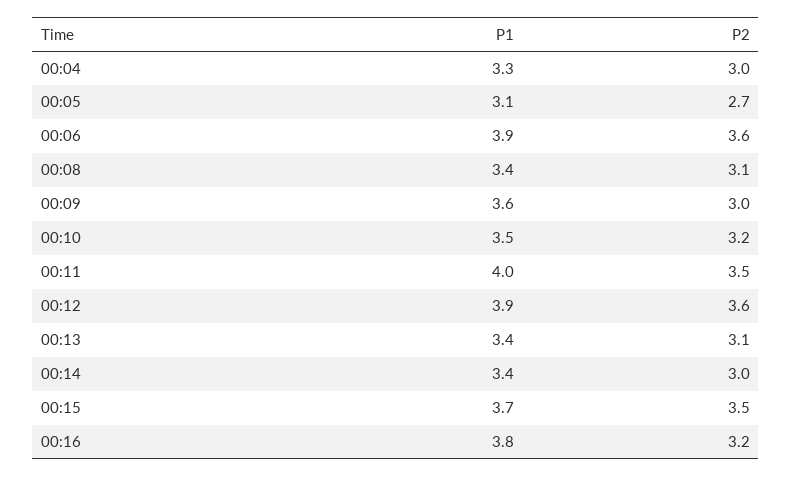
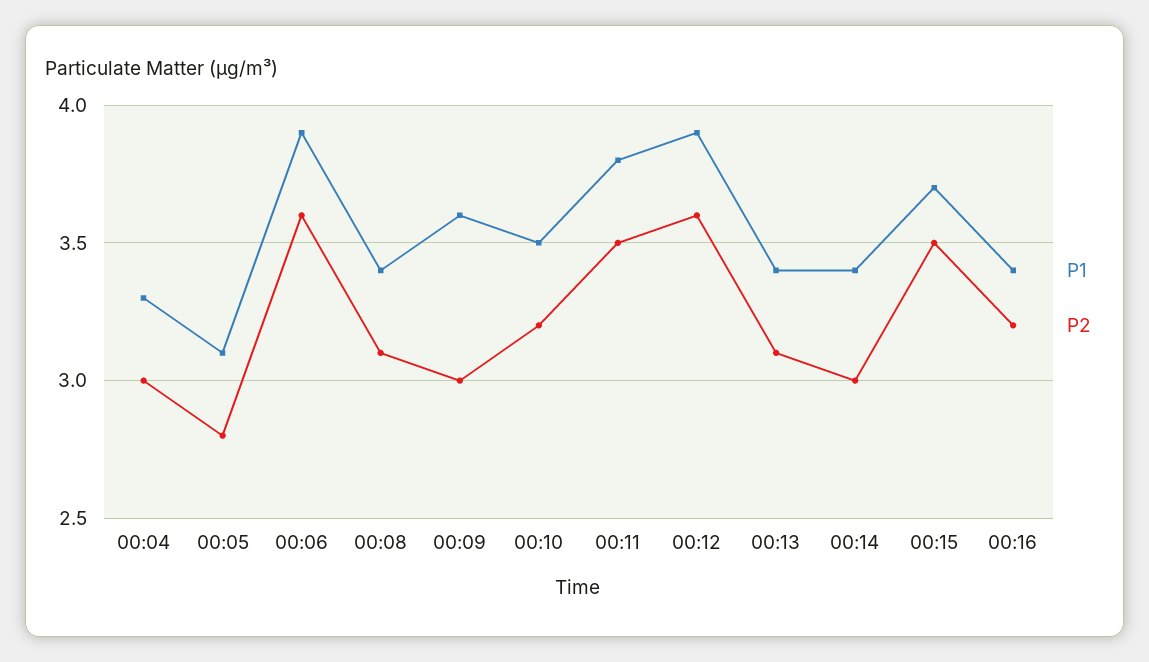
P2, 00:05: 2.7 -> 2.8
P1, 00:11: 4 -> 3.8
P1, 00:16: 3.8 -> 3.4

